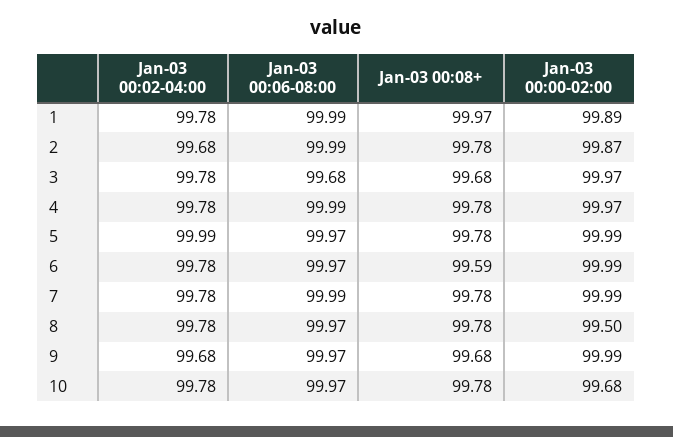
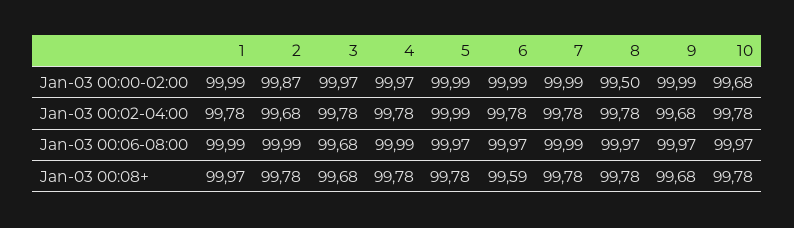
Jan-03 00:00-02:00, 1: 99.89 -> 99.99

